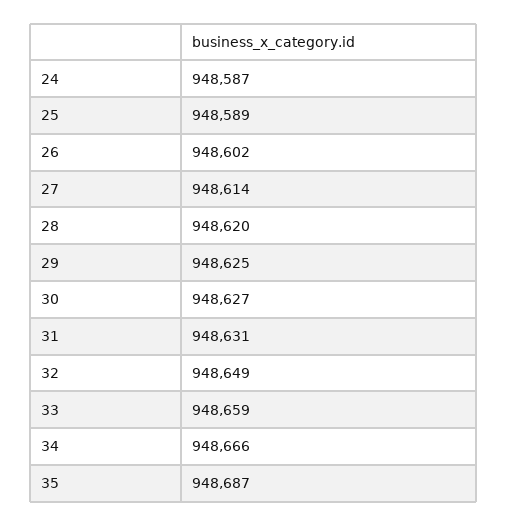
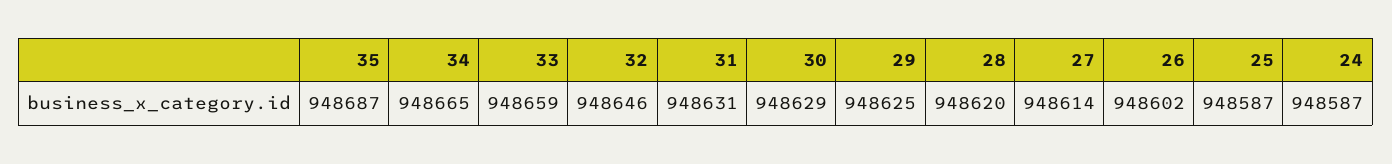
25: 948589 -> 948587
30: 948627 -> 948629
32: 948649 -> 948646
34: 948666 -> 948665

